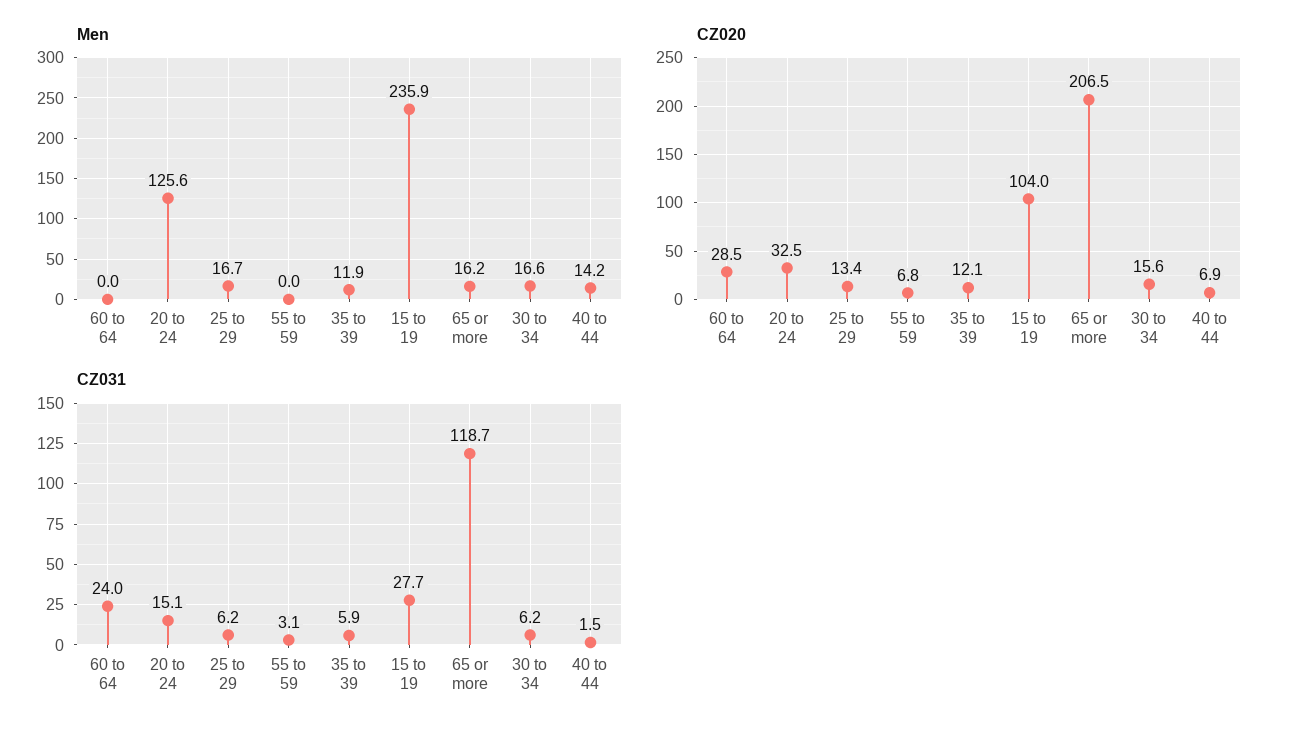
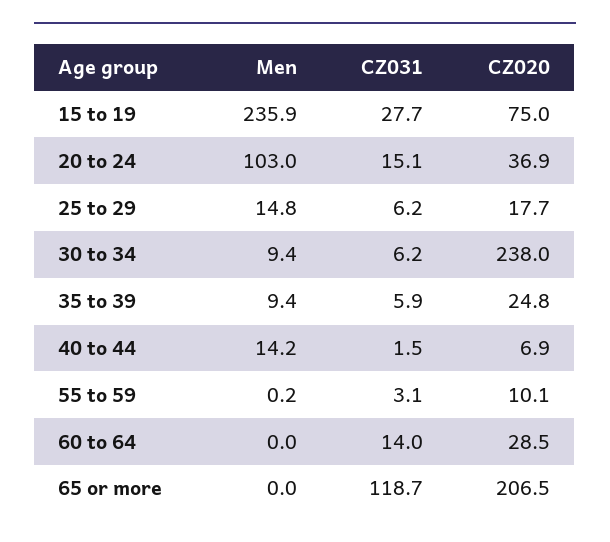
Men, 20 to 24: 125.6 -> 103
Men, 25 to 29: 16.7 -> 14.8
Men, 55 to 59: 0 -> 0.2
Men, 35 to 39: 11.9 -> 9.4
Men, 65 or more: 16.2 -> 0
Men, 30 to 34: 16.6 -> 9.4
CZ020, 20 to 24: 32.5 -> 36.9
CZ020, 25 to 29: 13.4 -> 17.7
CZ020, 55 to 59: 6.8 -> 10.1
CZ020, 35 to 39: 12.1 -> 24.8
CZ020, 15 to 19: 104 -> 75
CZ020, 30 to 34: 15.6 -> 238
CZ031, 60 to 64: 24 -> 14

